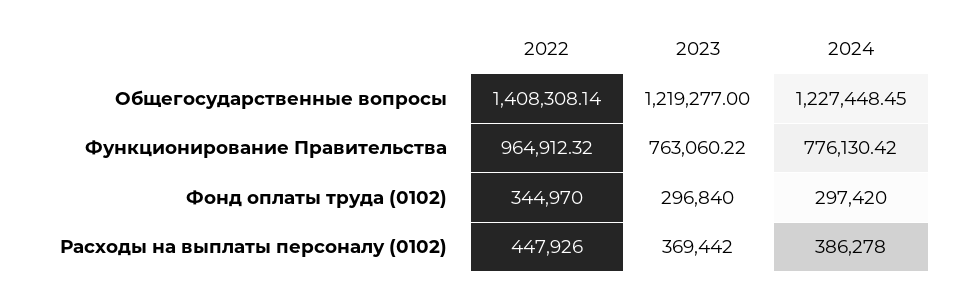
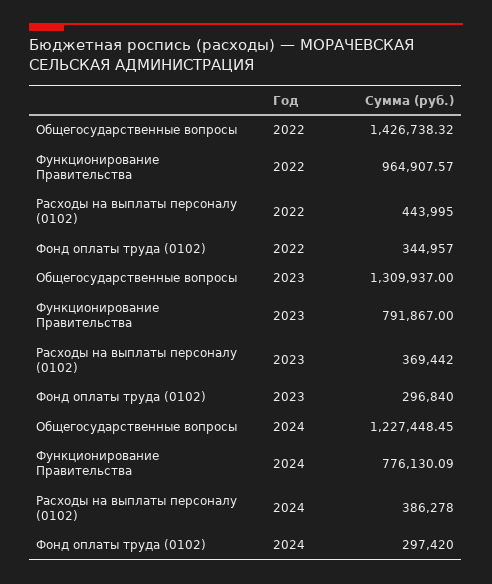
2022, Общегосударственные вопросы: 1408308.14 -> 1426738.32
2023, Общегосударственные вопросы: 1219277 -> 1309937
2022, Функционирование Правительства: 964912.32 -> 964907.57
2023, Функционирование Правительства: 763060.22 -> 791867
2024, Функционирование Правительства: 776130.42 -> 776130.09
2022, Фонд оплаты труда (0102): 344970 -> 344957
2022, Расходы на выплаты персоналу (0102): 447926 -> 443995

